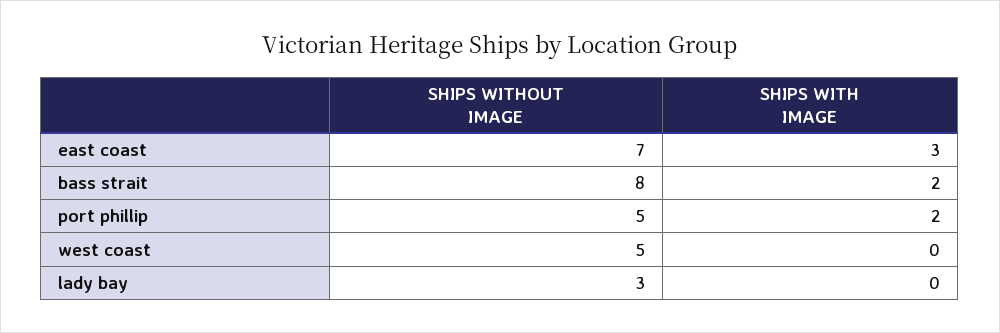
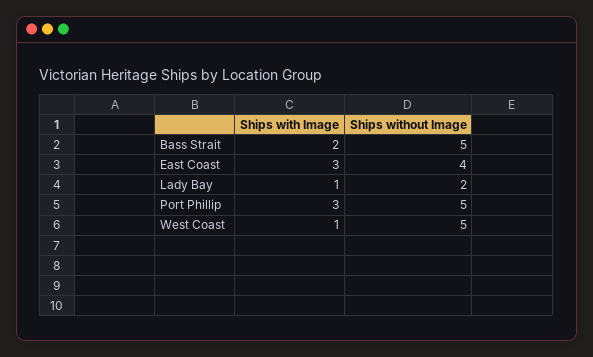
SHIPS WITHOUT IMAGE, east coast: 7 -> 4
SHIPS WITHOUT IMAGE, bass strait: 8 -> 5
SHIPS WITH IMAGE, port phillip: 2 -> 3
SHIPS WITH IMAGE, west coast: 0 -> 1
SHIPS WITHOUT IMAGE, lady bay: 3 -> 2
SHIPS WITH IMAGE, lady bay: 0 -> 1

